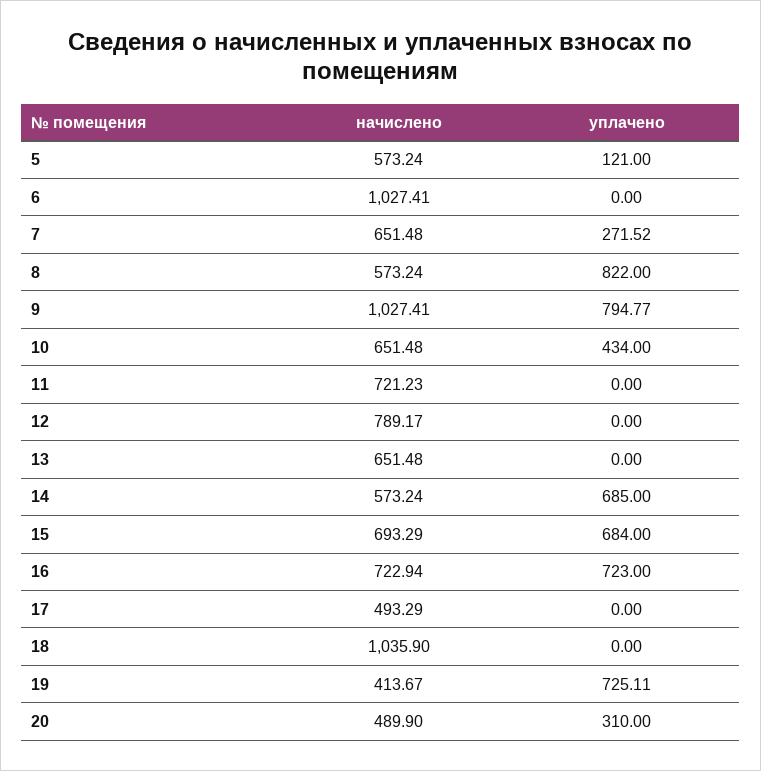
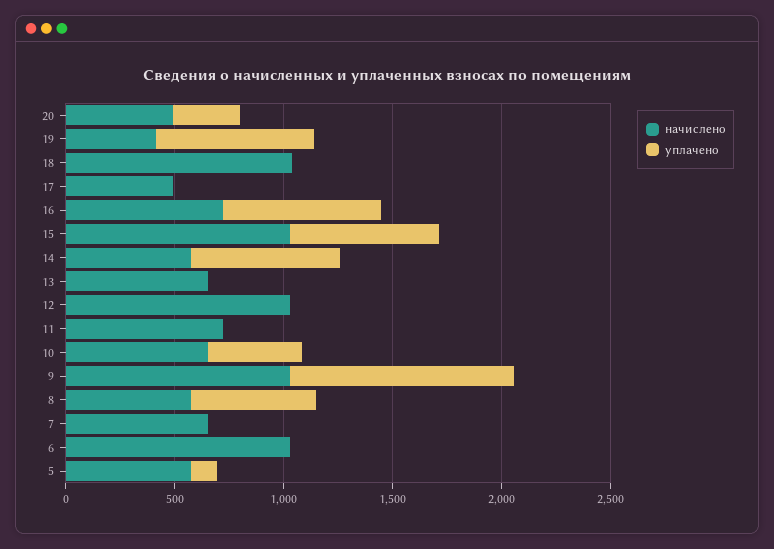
уплачено, 7: 271.52 -> 0
уплачено, 8: 822 -> 600
уплачено, 9: 794.77 -> 1000
начислено, 12: 789.17 -> 1000
начислено, 15: 693.29 -> 1000

